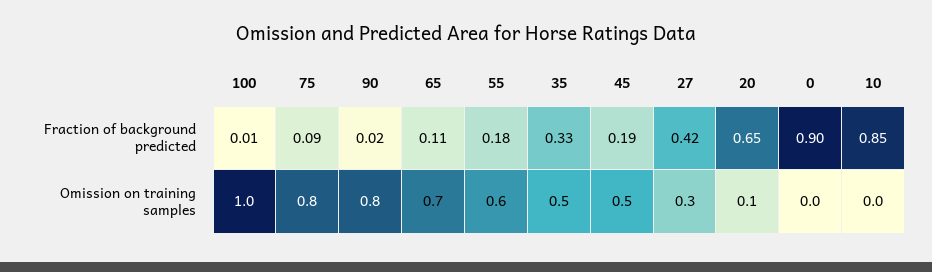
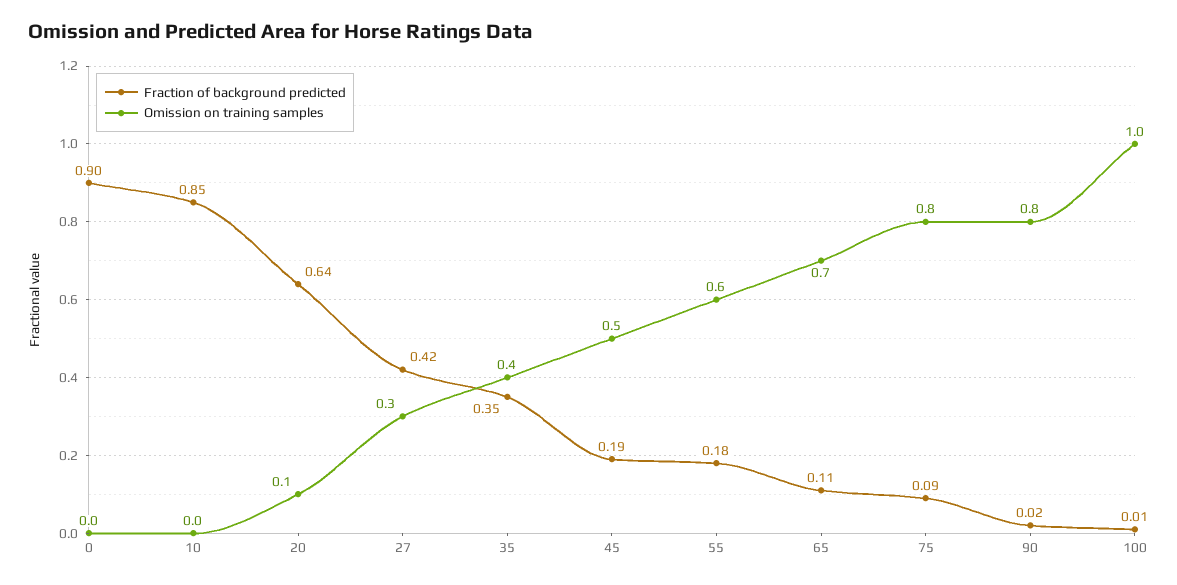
Fraction of background predicted, 35: 0.33 -> 0.35
Fraction of background predicted, 20: 0.65 -> 0.64
Omission on training samples, 35: 0.5 -> 0.4

